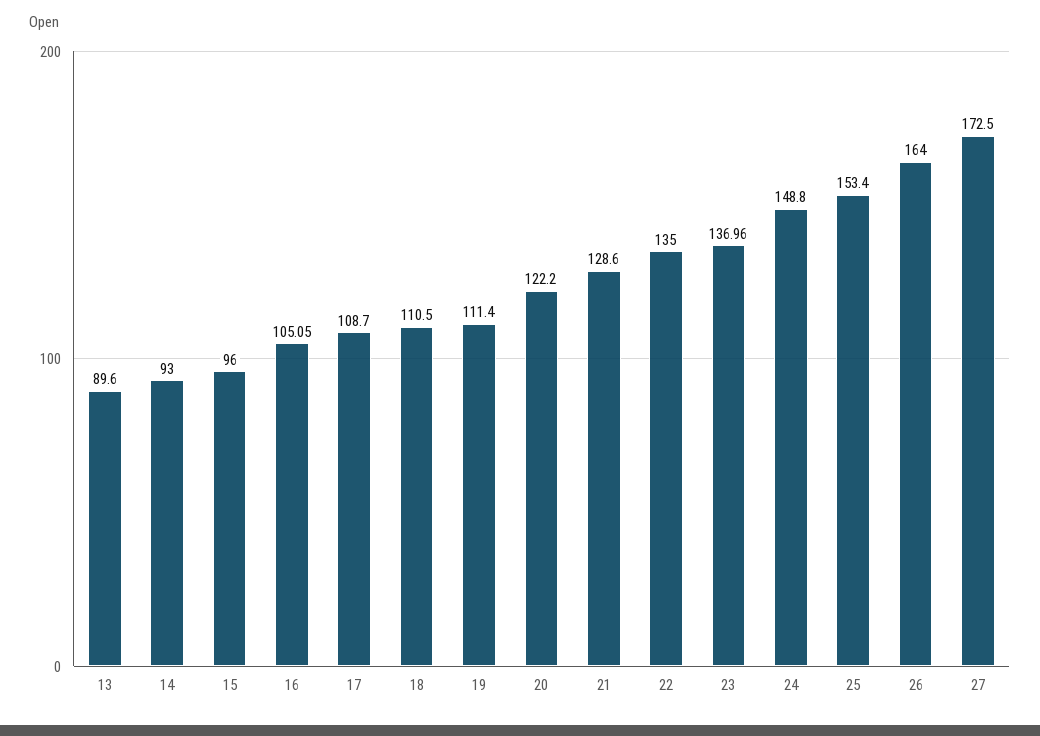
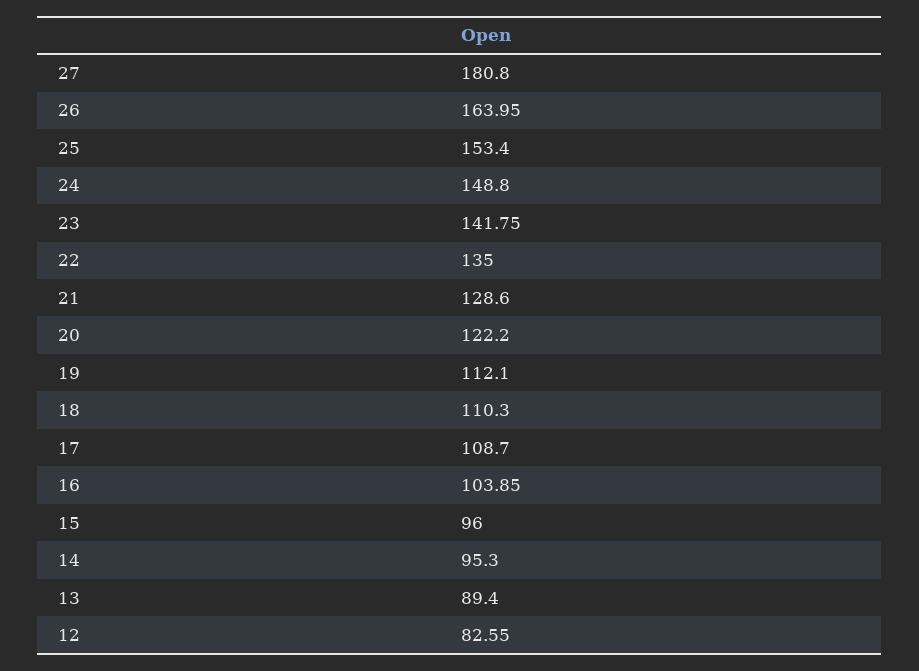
13: 89.6 -> 89.4
14: 93 -> 95.3
16: 105.05 -> 103.85
18: 110.5 -> 110.3
19: 111.4 -> 112.1
23: 136.96 -> 141.75
26: 164 -> 163.95
27: 172.5 -> 180.8
12: none -> 82.55

